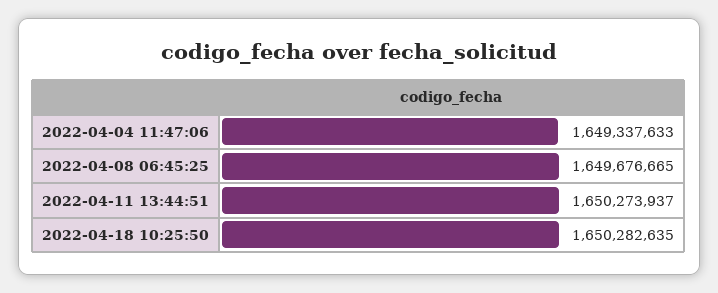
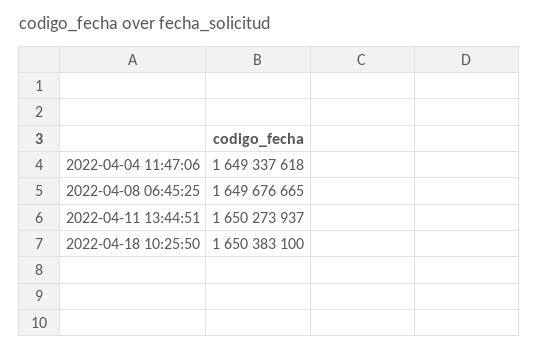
2022-04-04 11:47:06: 1649337633 -> 1649337618
2022-04-18 10:25:50: 1650282635 -> 1650383100

